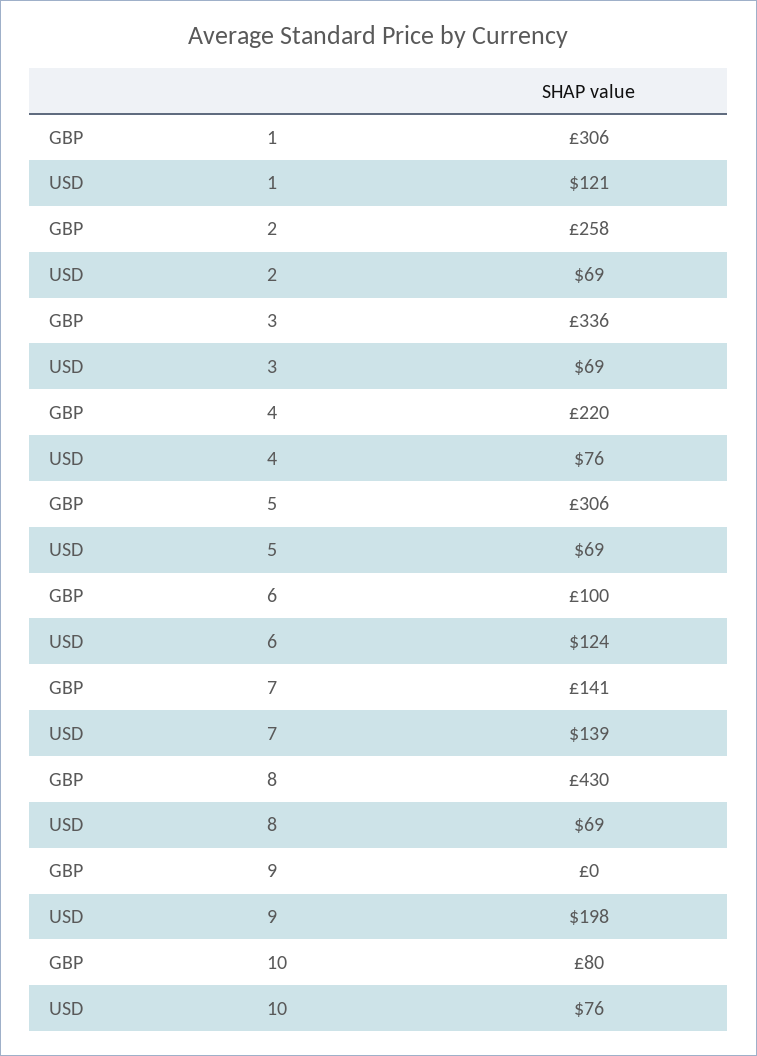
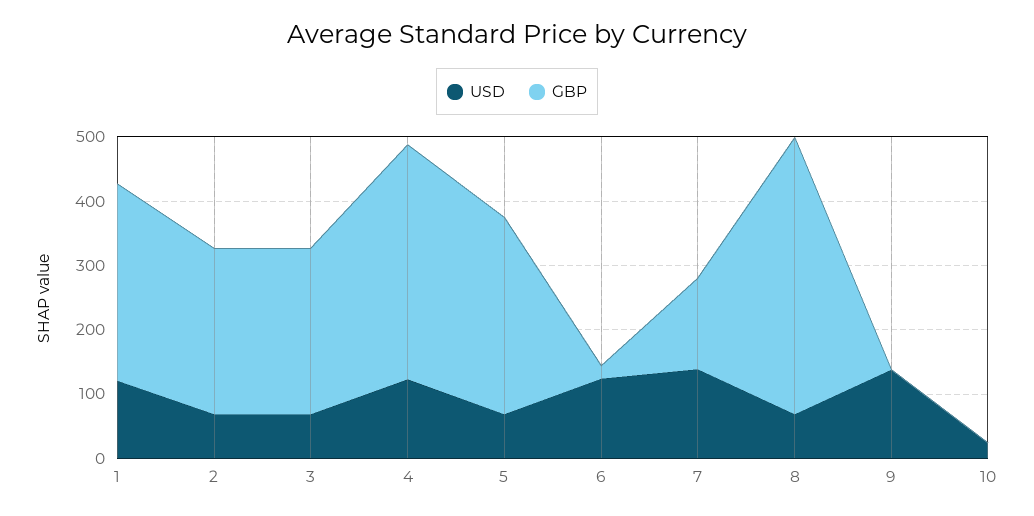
GBP, 3: 336 -> 260
GBP, 4: 220 -> 360
USD, 4: 76 -> 120
GBP, 6: 100 -> 20
USD, 9: 198 -> 140
GBP, 10: 80 -> 0
USD, 10: 76 -> 20

